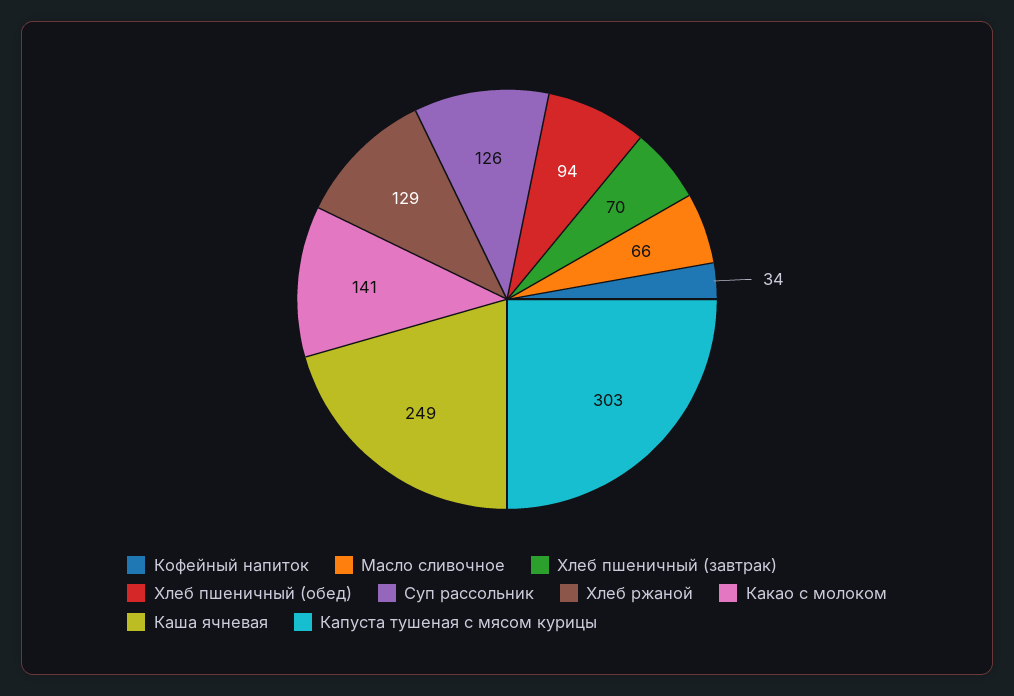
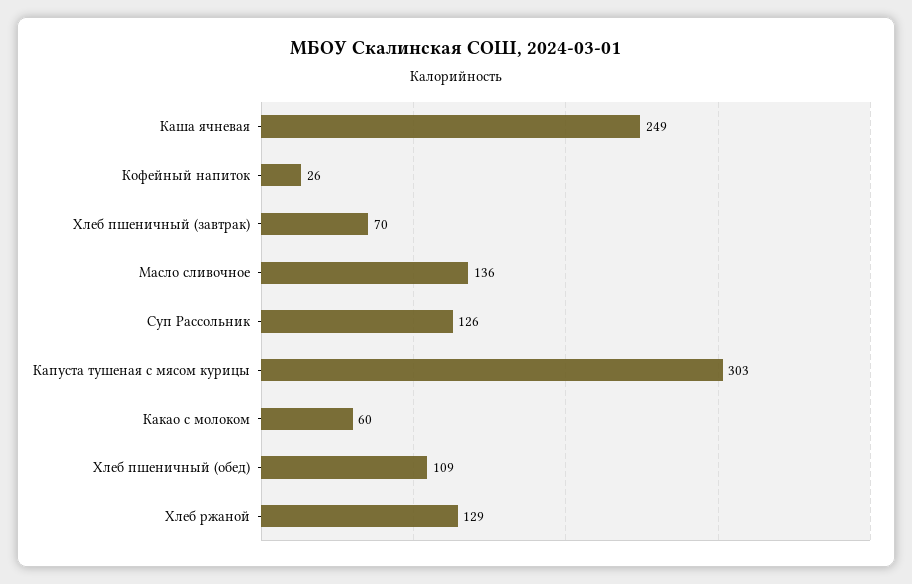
Кофейный напиток: 34 -> 26
Масло сливочное: 66 -> 136
Хлеб пшеничный (обед): 94 -> 109
Какао с молоком: 141 -> 60

